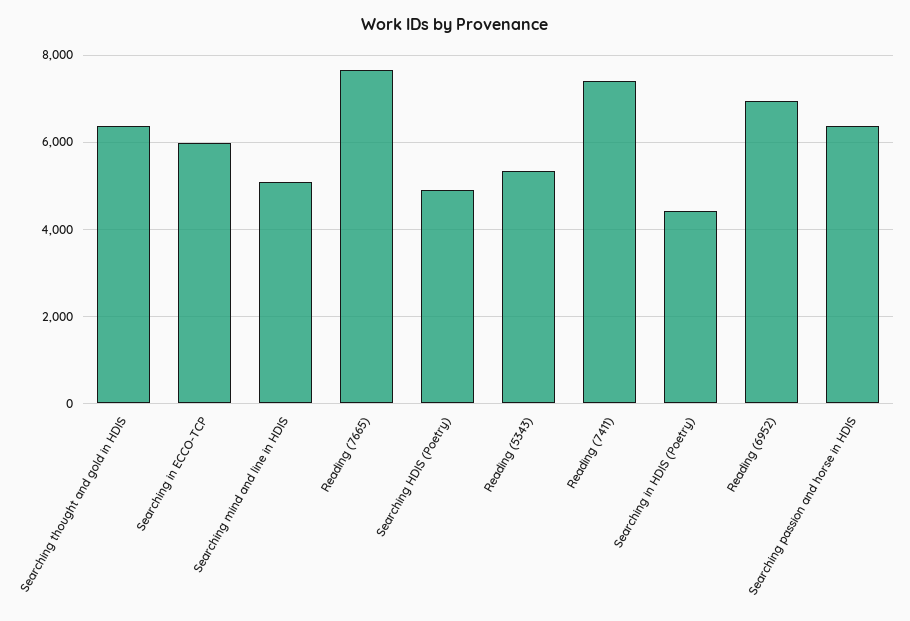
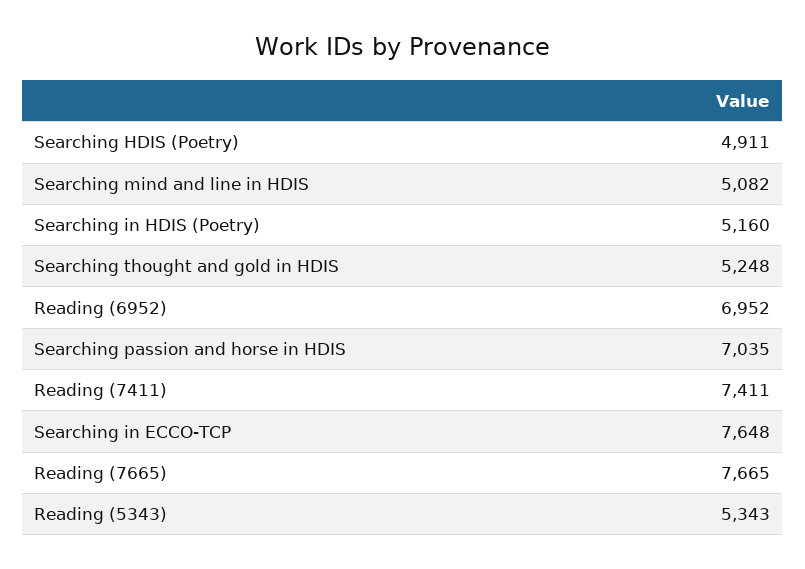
Searching thought and gold in HDIS: 6400 -> 5248
Searching in ECCO-TCP: 6000 -> 7648
Searching in HDIS (Poetry): 4400 -> 5160
Searching passion and horse in HDIS: 6400 -> 7035

